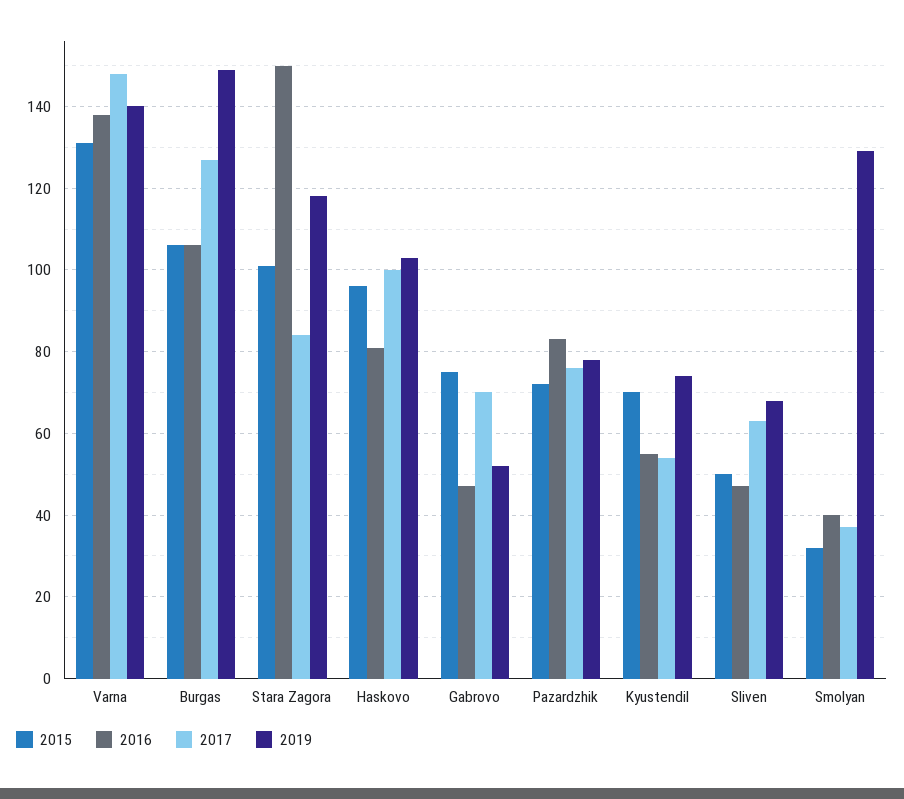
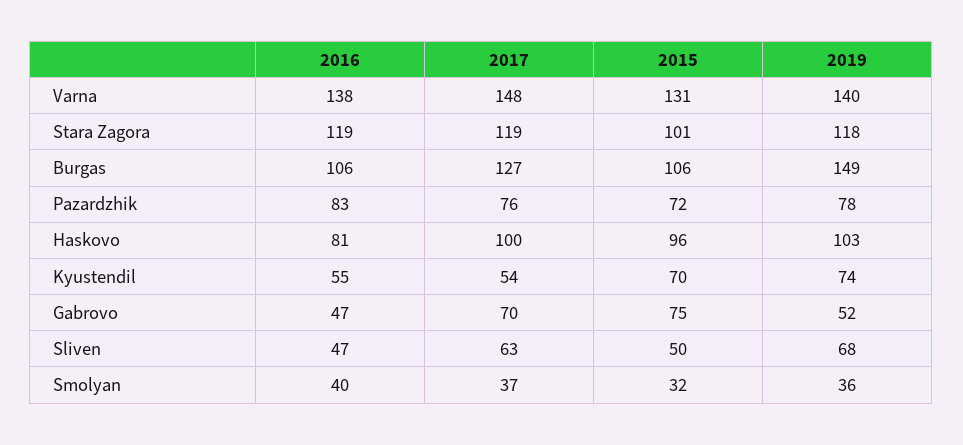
2016, Stara Zagora: 150 -> 119
2017, Stara Zagora: 85 -> 119
2019, Smolyan: 130 -> 36

